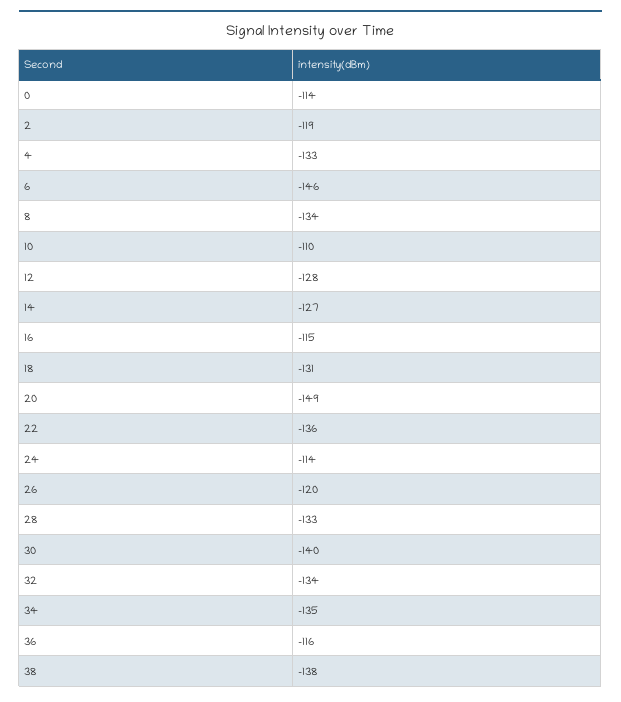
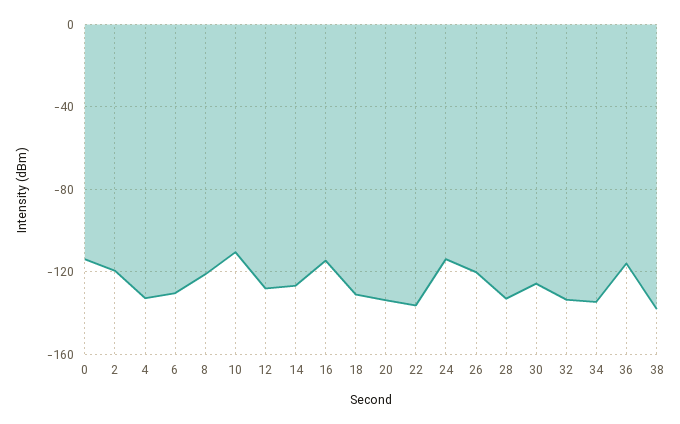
6: -146 -> -130
8: -134 -> -120
20: -149 -> -135
30: -140 -> -125

